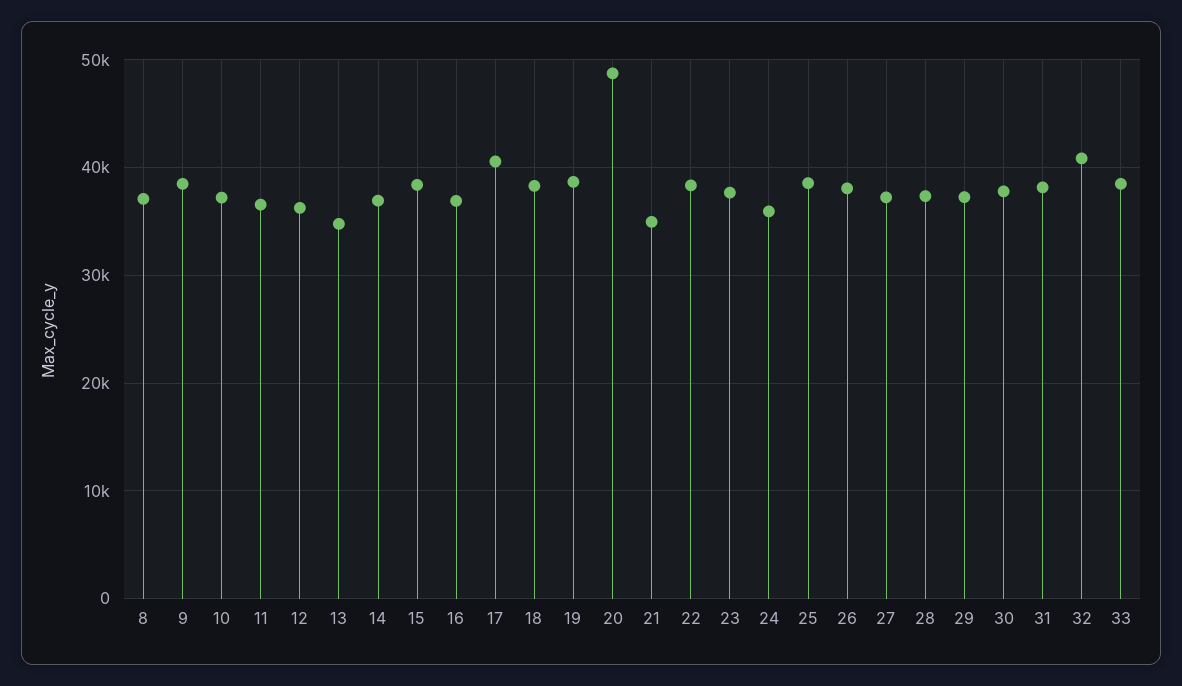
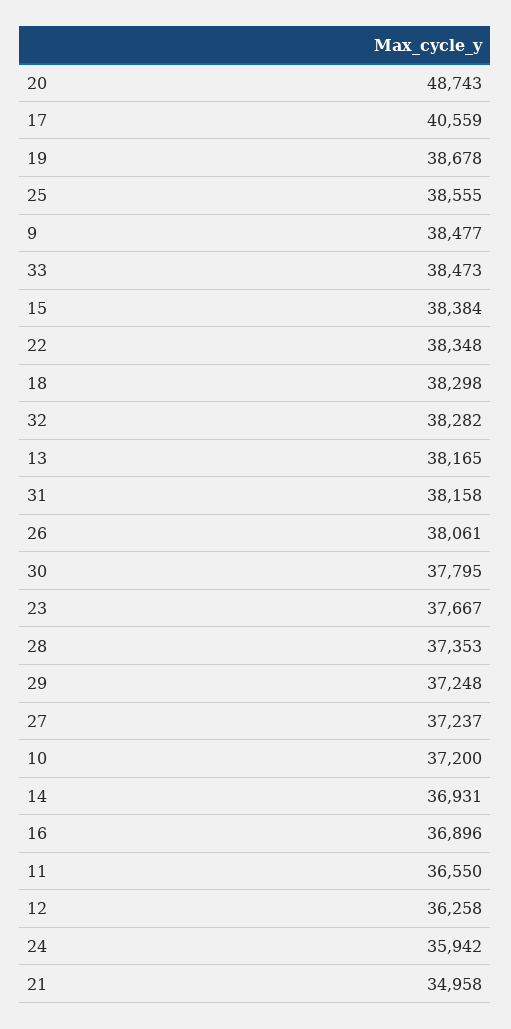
8: 37000 -> none
13: 35000 -> 38165
32: 41000 -> 38282

